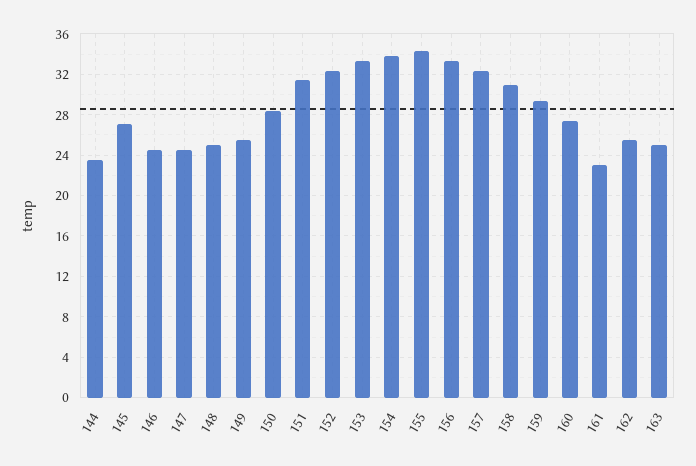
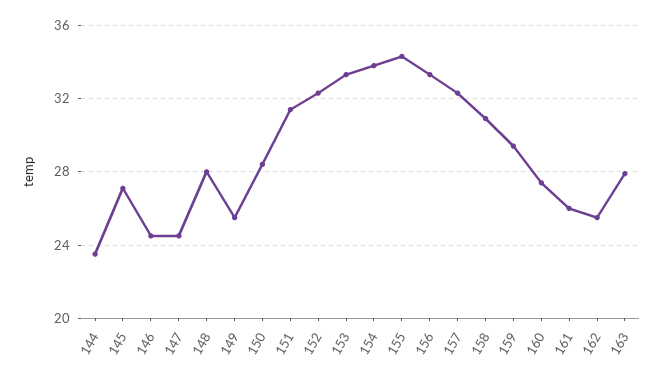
148: 25 -> 28
161: 23 -> 26
163: 25 -> 28

